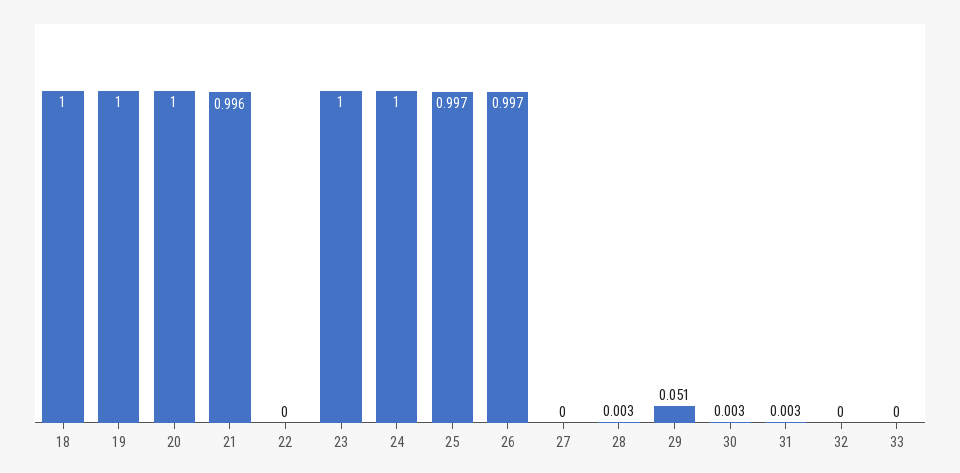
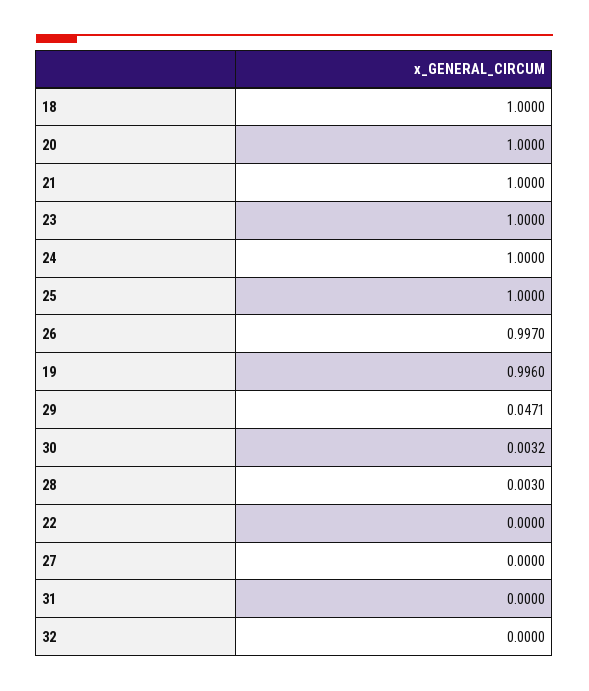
19: 1 -> 0.996
21: 0.996 -> 1
25: 0.997 -> 1
29: 0.051 -> 0.0471
31: 0.003 -> 0
33: 0 -> none

